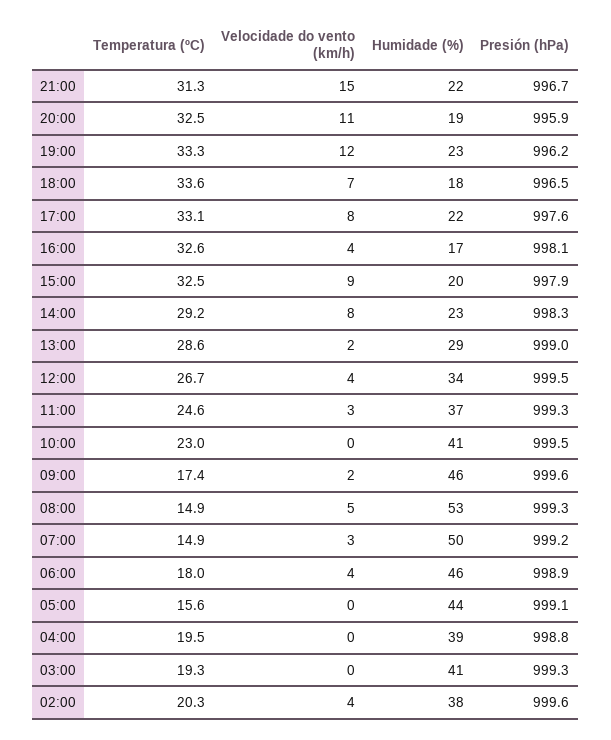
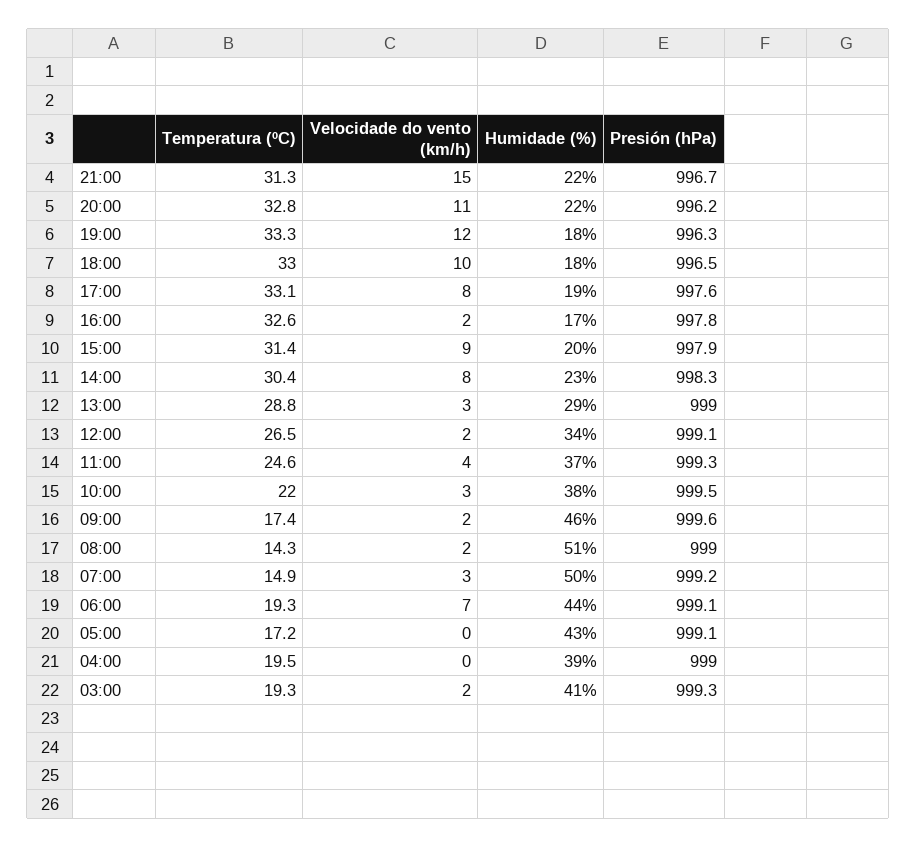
Temperatura (ºC), 20:00: 32.5 -> 32.8
Humidade (%), 20:00: 19 -> 22
Presión (hPa), 20:00: 995.9 -> 996.2
Humidade (%), 19:00: 23 -> 18
Presión (hPa), 19:00: 996.2 -> 996.3
Temperatura (ºC), 18:00: 33.6 -> 33
Velocidade do vento (km/h), 18:00: 7 -> 10
Humidade (%), 17:00: 22 -> 19
Velocidade do vento (km/h), 16:00: 4 -> 2
Presión (hPa), 16:00: 998.1 -> 997.8
Temperatura (ºC), 15:00: 32.5 -> 31.4
Temperatura (ºC), 14:00: 29.2 -> 30.4
Temperatura (ºC), 13:00: 28.6 -> 28.8
Velocidade do vento (km/h), 13:00: 2 -> 3
Temperatura (ºC), 12:00: 26.7 -> 26.5
Velocidade do vento (km/h), 12:00: 4 -> 2
Presión (hPa), 12:00: 999.5 -> 999.1
Velocidade do vento (km/h), 11:00: 3 -> 4
Temperatura (ºC), 10:00: 23 -> 22
Velocidade do vento (km/h), 10:00: 0 -> 3
Humidade (%), 10:00: 41 -> 38
Temperatura (ºC), 08:00: 14.9 -> 14.3
Velocidade do vento (km/h), 08:00: 5 -> 2
Humidade (%), 08:00: 53 -> 51
Presión (hPa), 08:00: 999.3 -> 999
Temperatura (ºC), 06:00: 18 -> 19.3
Velocidade do vento (km/h), 06:00: 4 -> 7
Humidade (%), 06:00: 46 -> 44
Presión (hPa), 06:00: 998.9 -> 999.1
Temperatura (ºC), 05:00: 15.6 -> 17.2
Humidade (%), 05:00: 44 -> 43
Presión (hPa), 04:00: 998.8 -> 999
Velocidade do vento (km/h), 03:00: 0 -> 2
Temperatura (ºC), 02:00: 20.3 -> none
Velocidade do vento (km/h), 02:00: 4 -> none
Humidade (%), 02:00: 38 -> none
Presión (hPa), 02:00: 999.6 -> none

